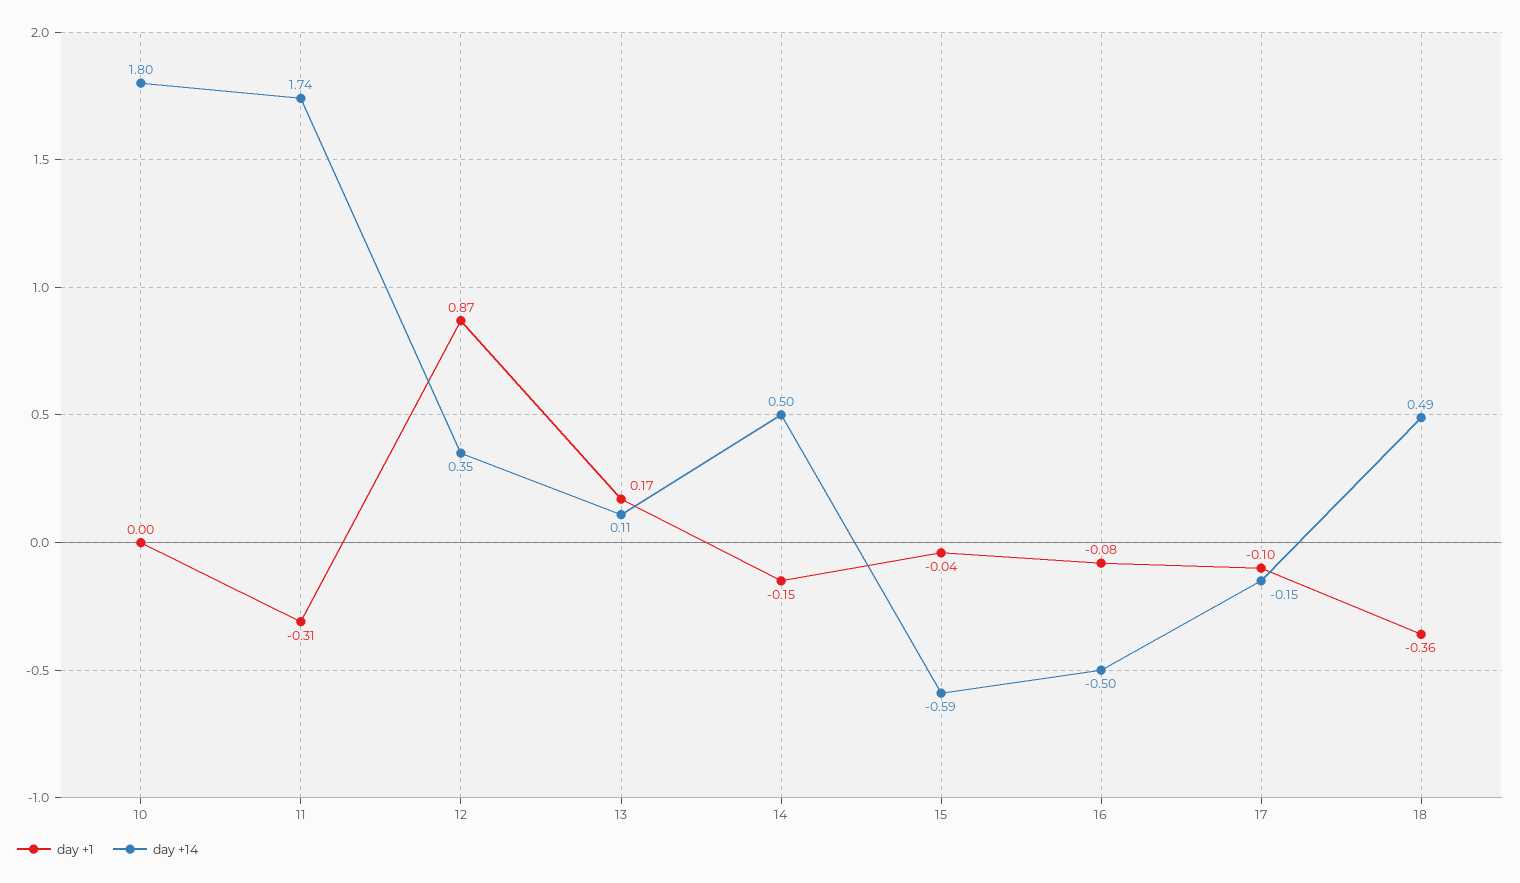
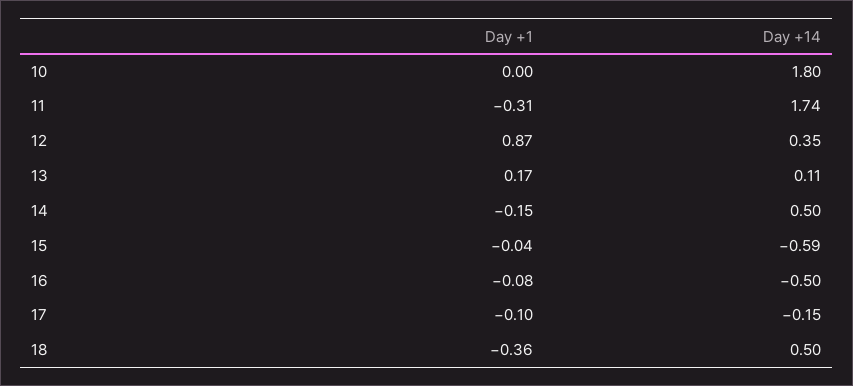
day +14, 18: 0.49 -> 0.5

